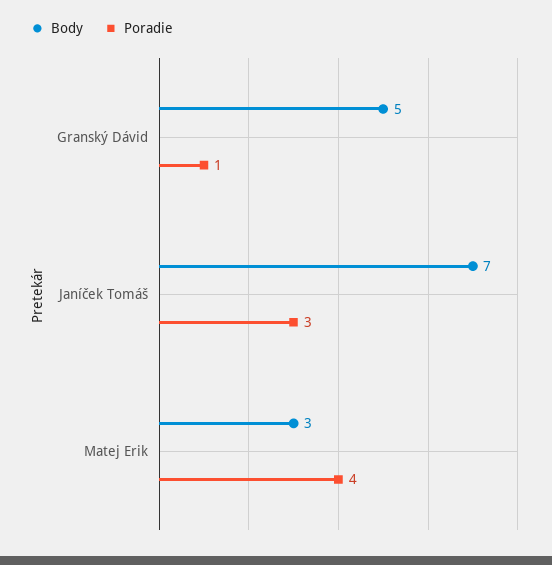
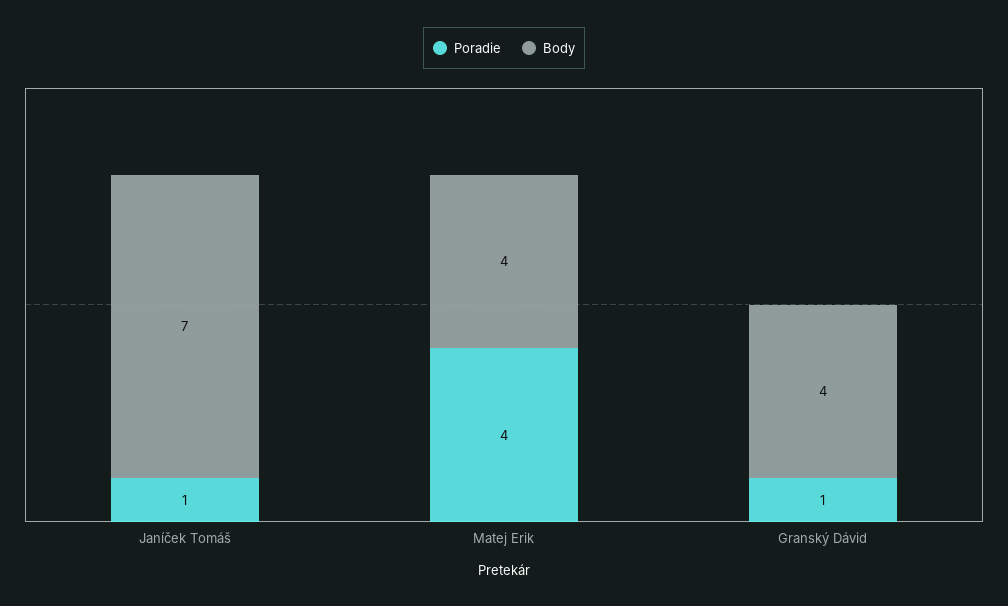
Body, Granský Dávid: 5 -> 4
Poradie, Janíček Tomáš: 3 -> 1
Body, Matej Erik: 3 -> 4

